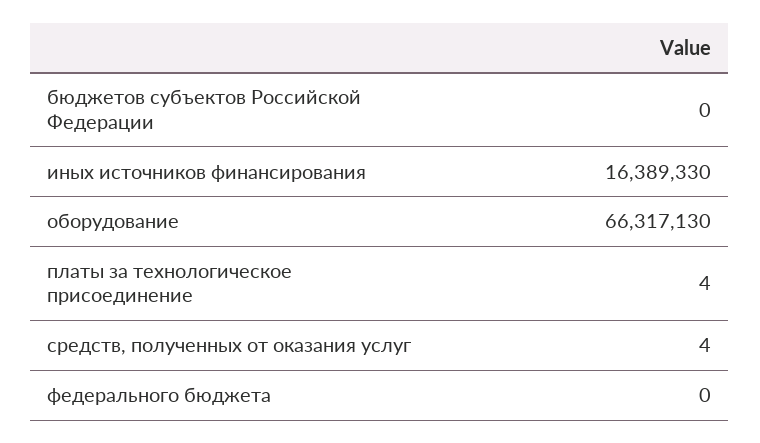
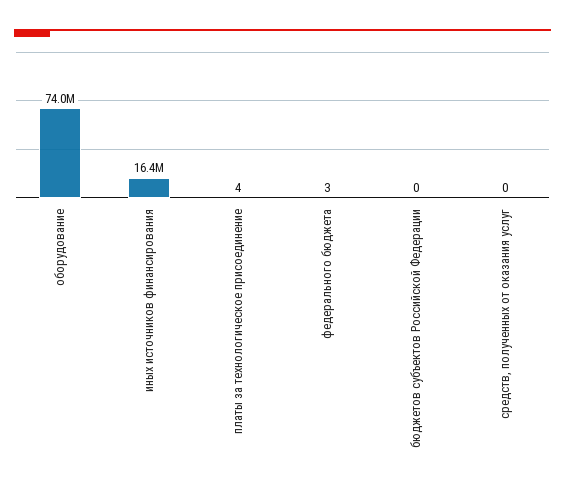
оборудование: 66317130 -> 74000000
средств, полученных от оказания услуг: 4 -> 0
федерального бюджета: 0 -> 3

